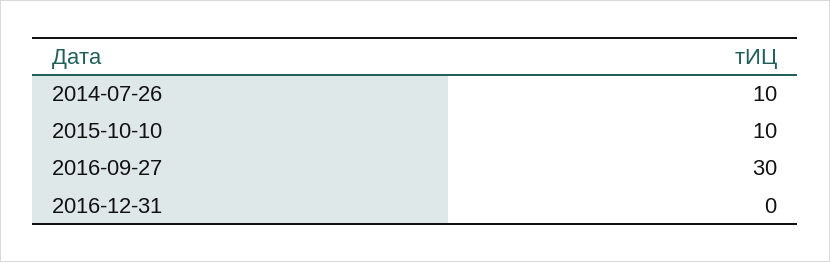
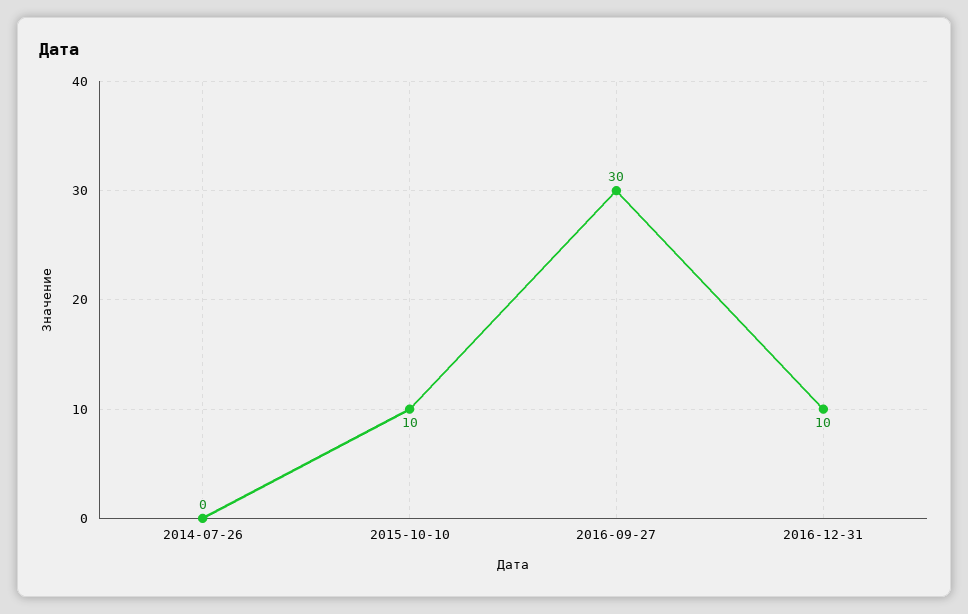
2014-07-26: 10 -> 0
2016-12-31: 0 -> 10

